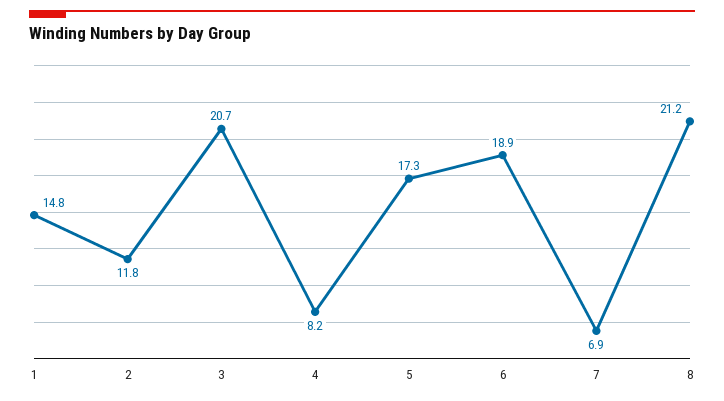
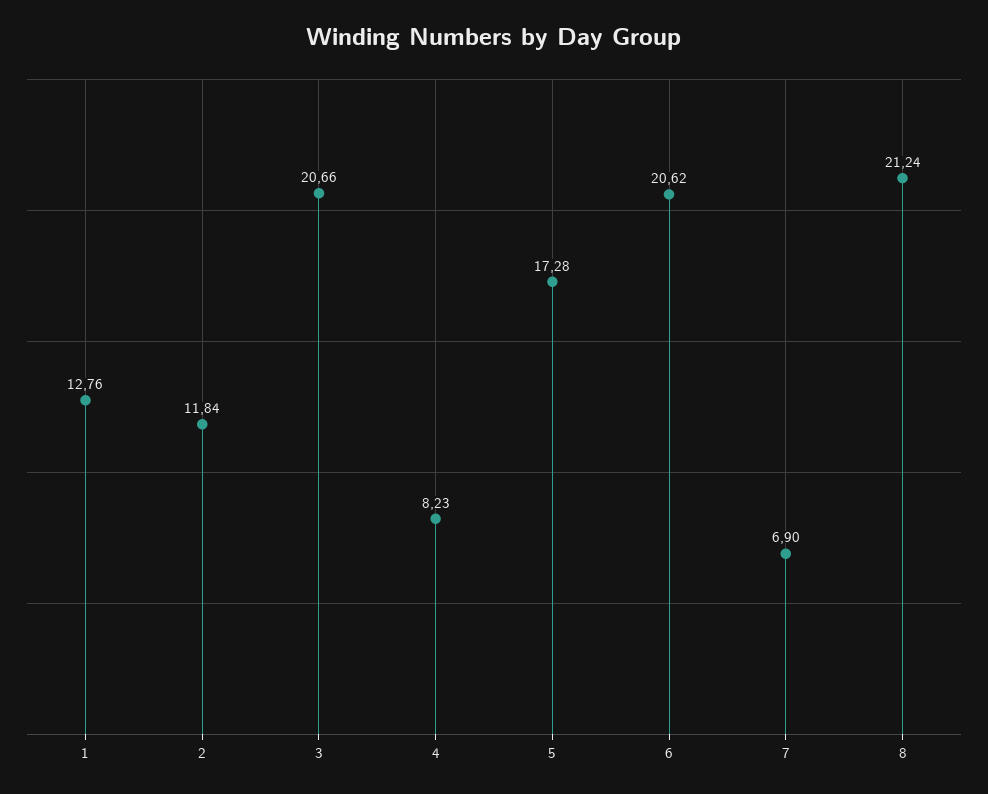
1: 14.8 -> 12.76
6: 18.9 -> 20.62

